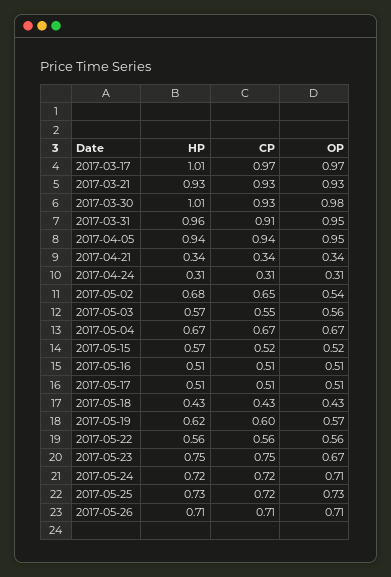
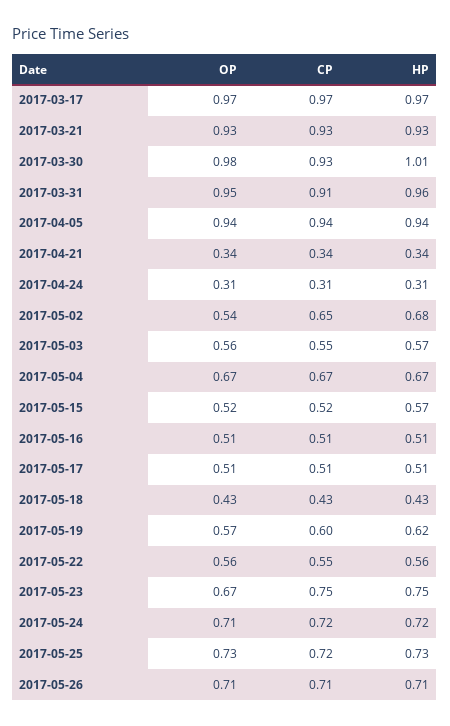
HP, 2017-03-17: 1.01 -> 0.97
OP, 2017-04-05: 0.95 -> 0.94
CP, 2017-05-22: 0.56 -> 0.55

